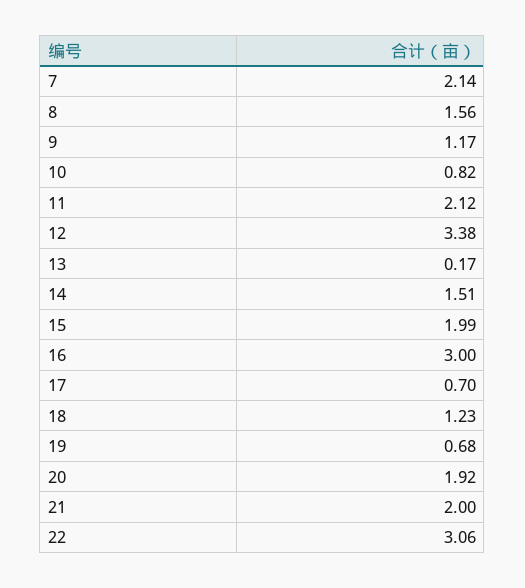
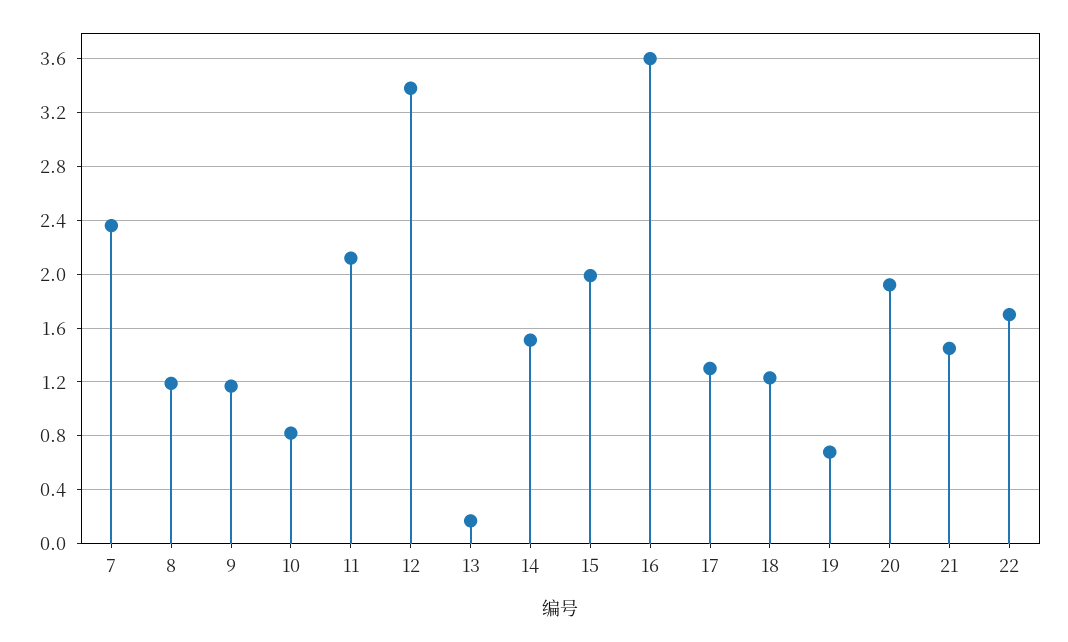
7: 2.14 -> 2.35
8: 1.56 -> 1.2
16: 3 -> 3.6
17: 0.7 -> 1.3
21: 2 -> 1.45
22: 3.06 -> 1.7

